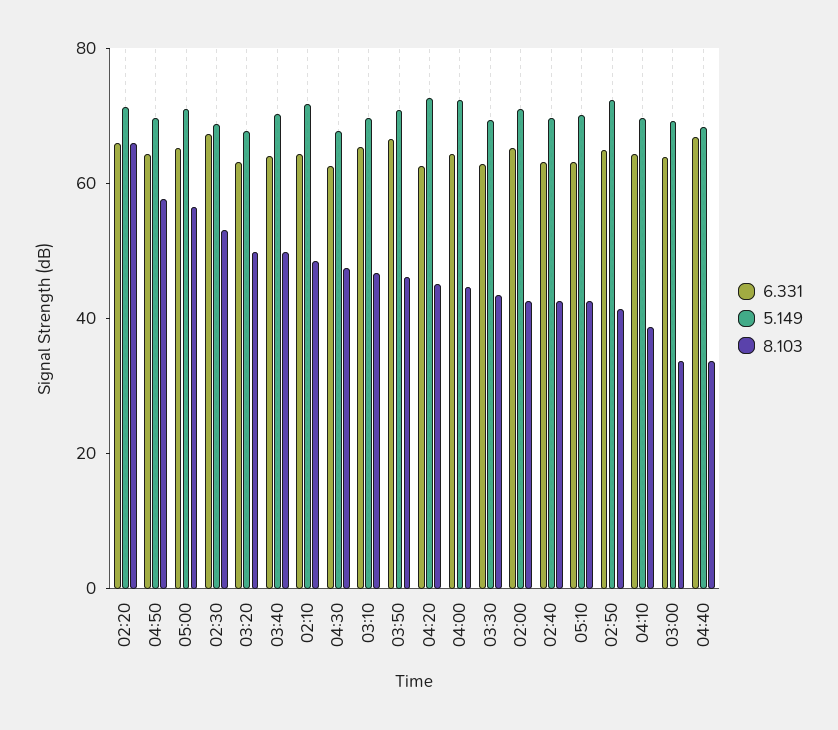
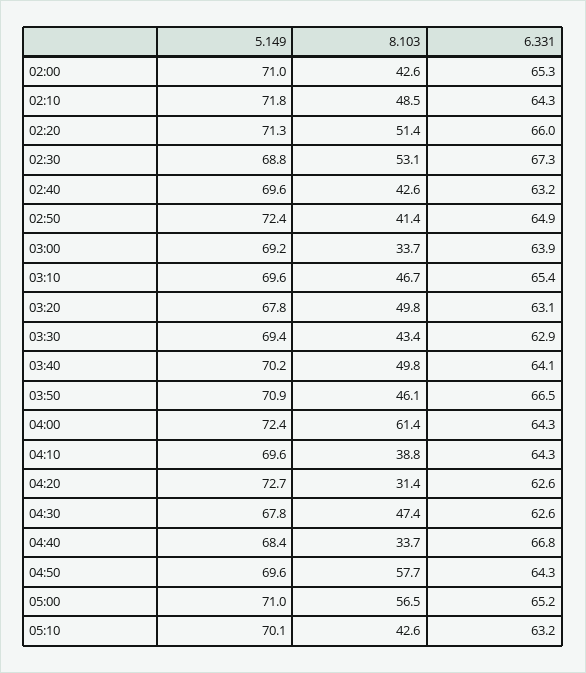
8.103, 02:20: 65 -> 51.4
8.103, 04:20: 45 -> 31.4
8.103, 04:00: 45 -> 61.4

